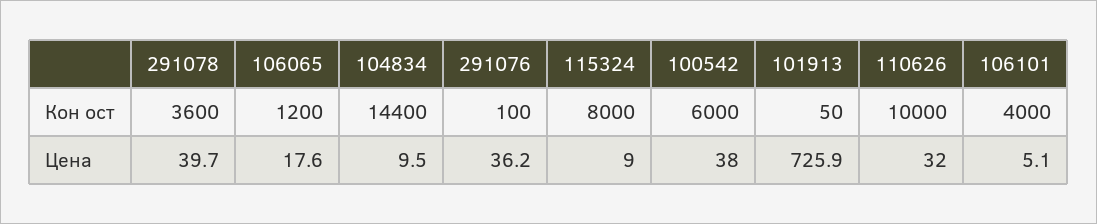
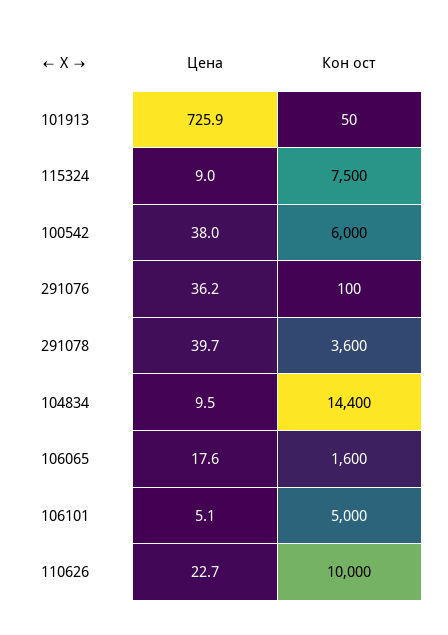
106065, Кон ост: 1200 -> 1600
115324, Кон ост: 8000 -> 7500
106101, Кон ост: 4000 -> 5000
110626, Цена: 32 -> 22.7

